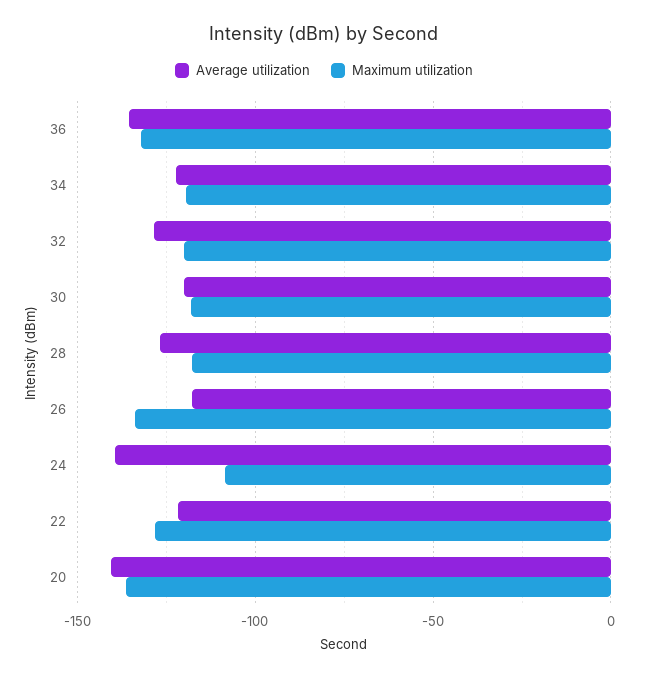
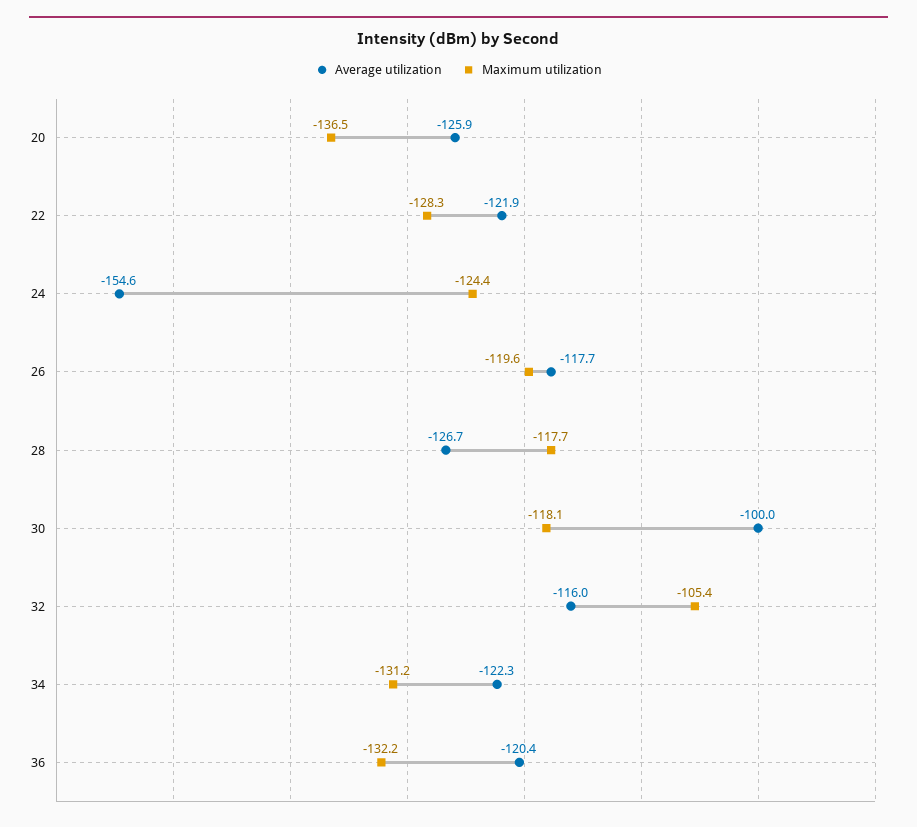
Average utilization, 36: -135 -> -120.4
Maximum utilization, 34: -120 -> -131.2
Average utilization, 32: -130 -> -116
Maximum utilization, 32: -120 -> -105.4
Average utilization, 30: -120 -> -100
Maximum utilization, 26: -135 -> -119.6
Average utilization, 24: -140 -> -154.6
Maximum utilization, 24: -110 -> -124.4
Average utilization, 20: -140 -> -125.9

